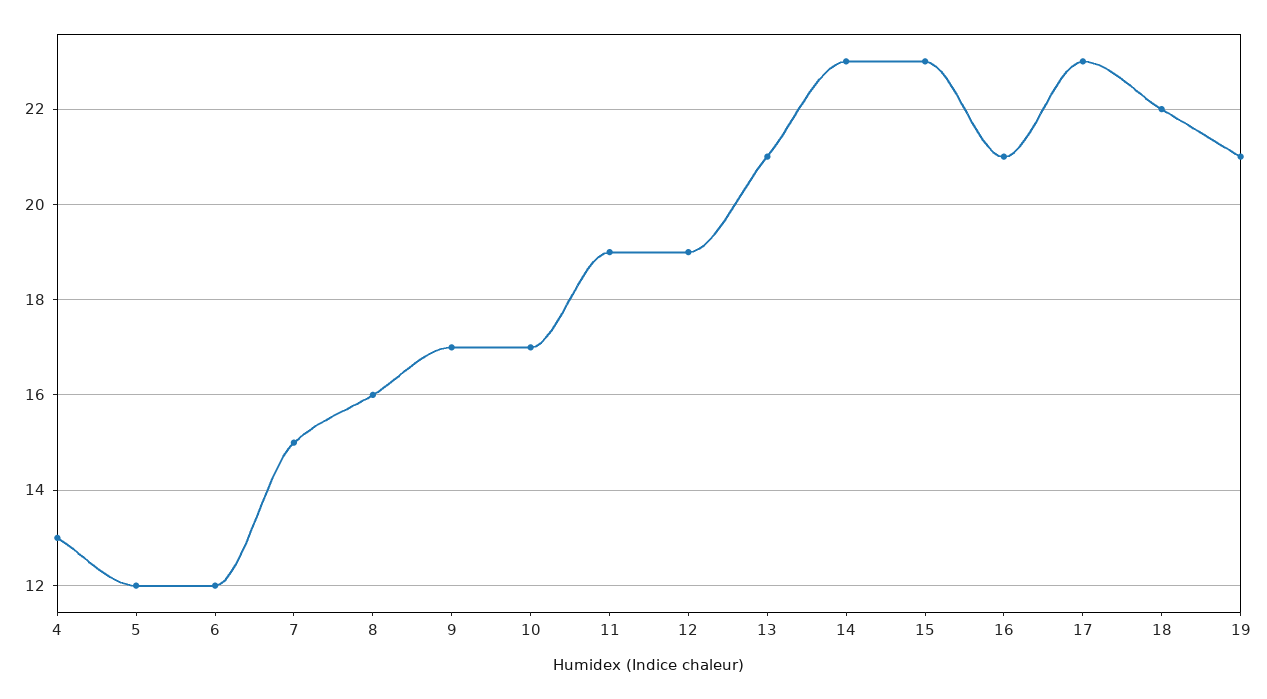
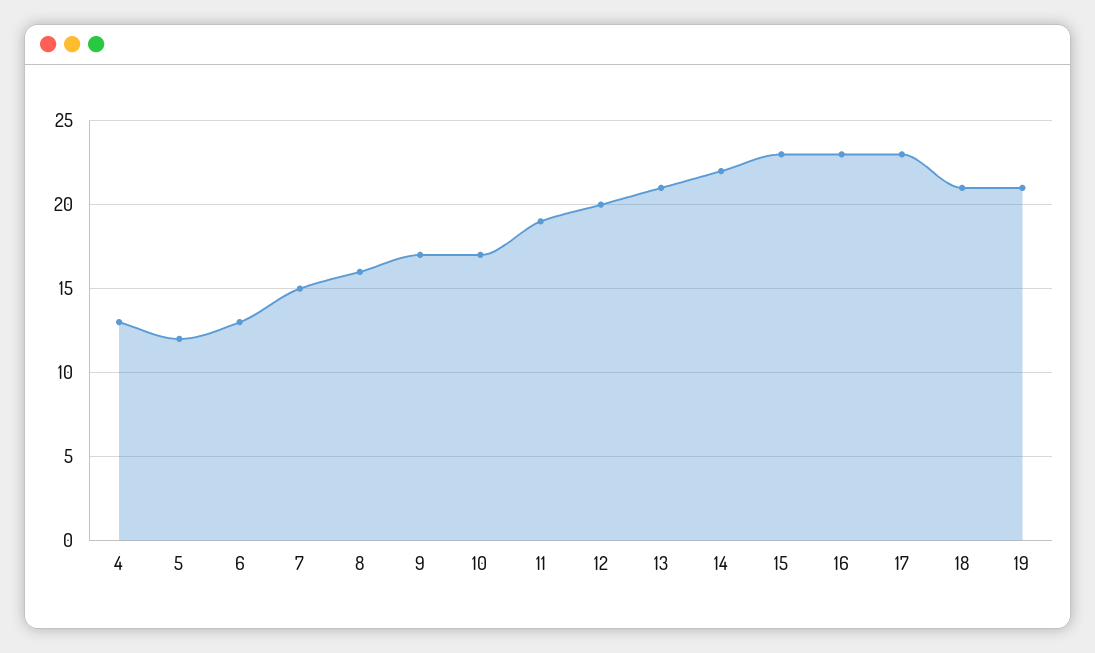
6: 12 -> 13
12: 19 -> 20
14: 23 -> 22
16: 21 -> 23
18: 22 -> 21

